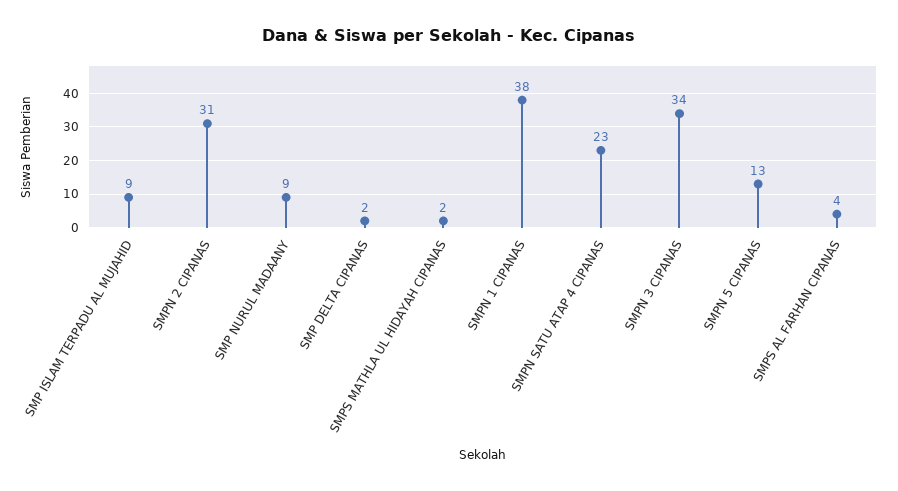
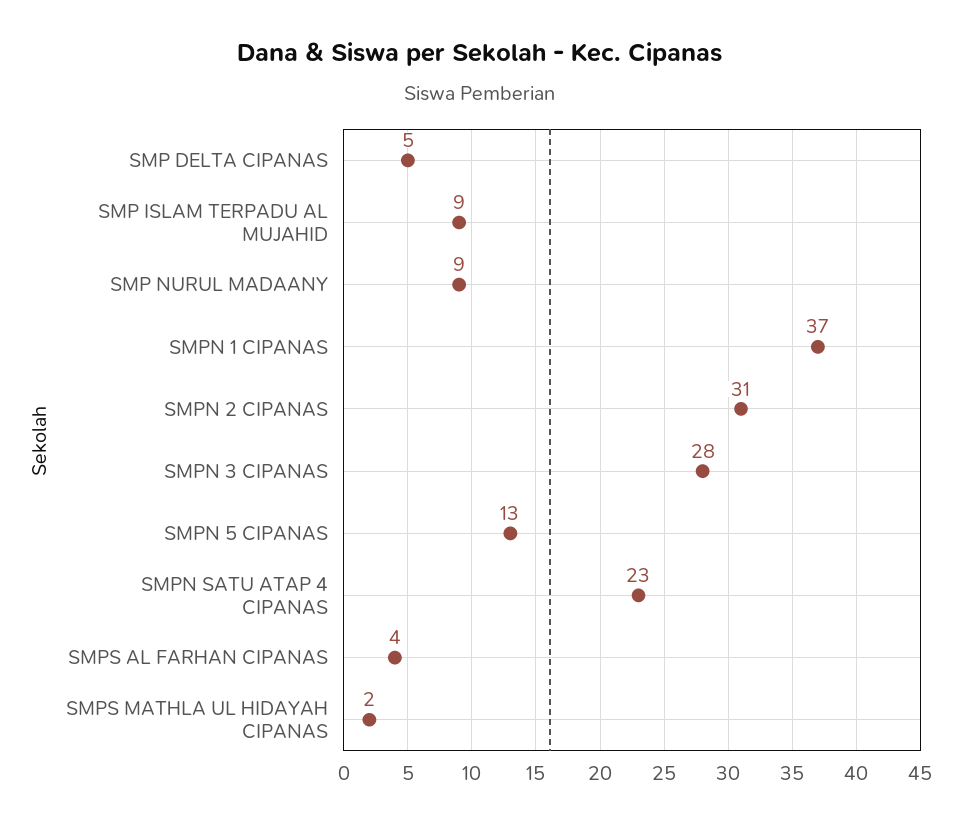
SMP DELTA CIPANAS: 2 -> 5
SMPN 1 CIPANAS: 38 -> 37
SMPN 3 CIPANAS: 34 -> 28

